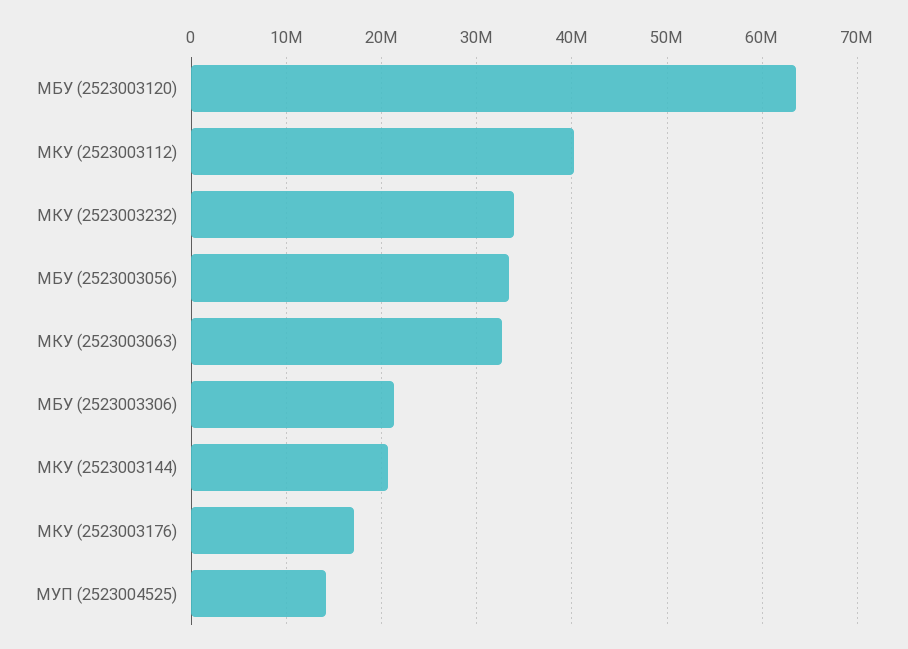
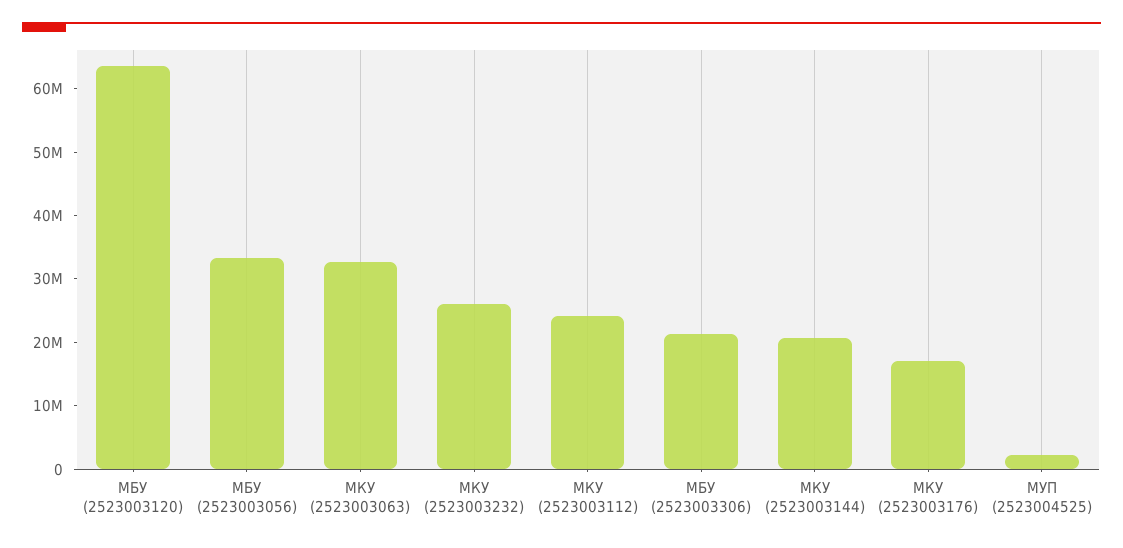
МКУ (2523003112): 40000000 -> 24000000
МКУ (2523003232): 34000000 -> 26000000
МУП (2523004525): 14000000 -> 2000000

